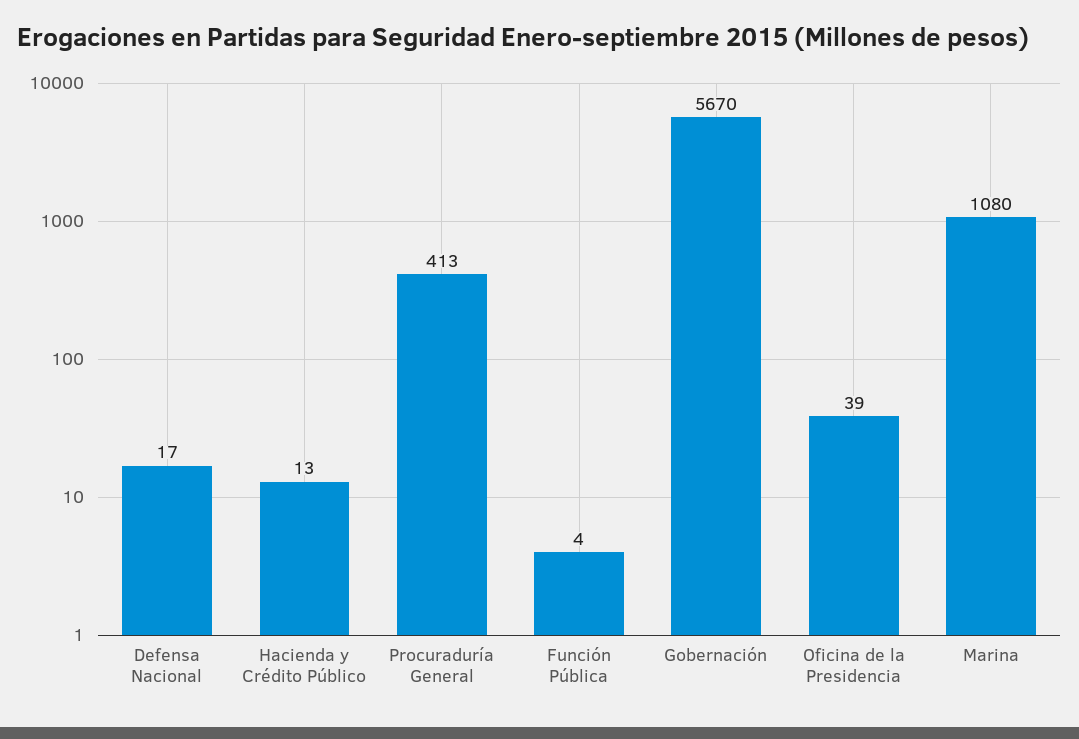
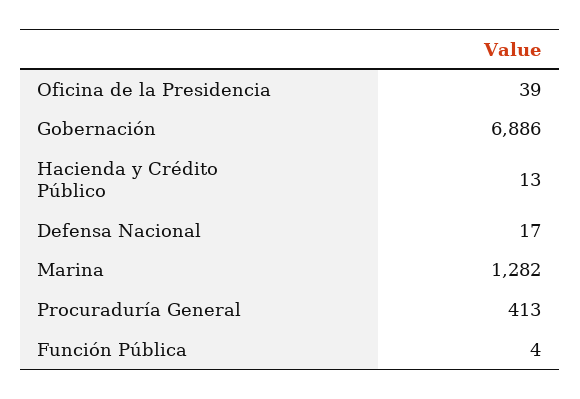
Gobernación: 5670 -> 6886
Marina: 1080 -> 1282

